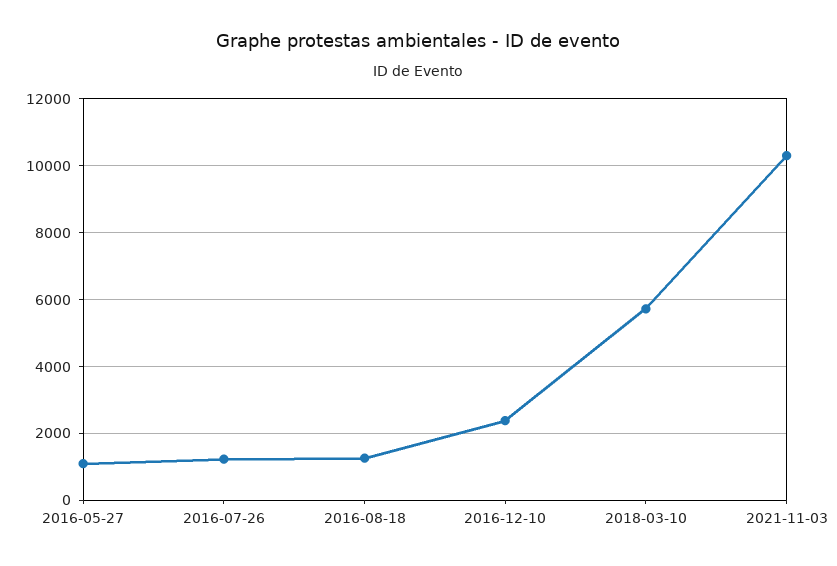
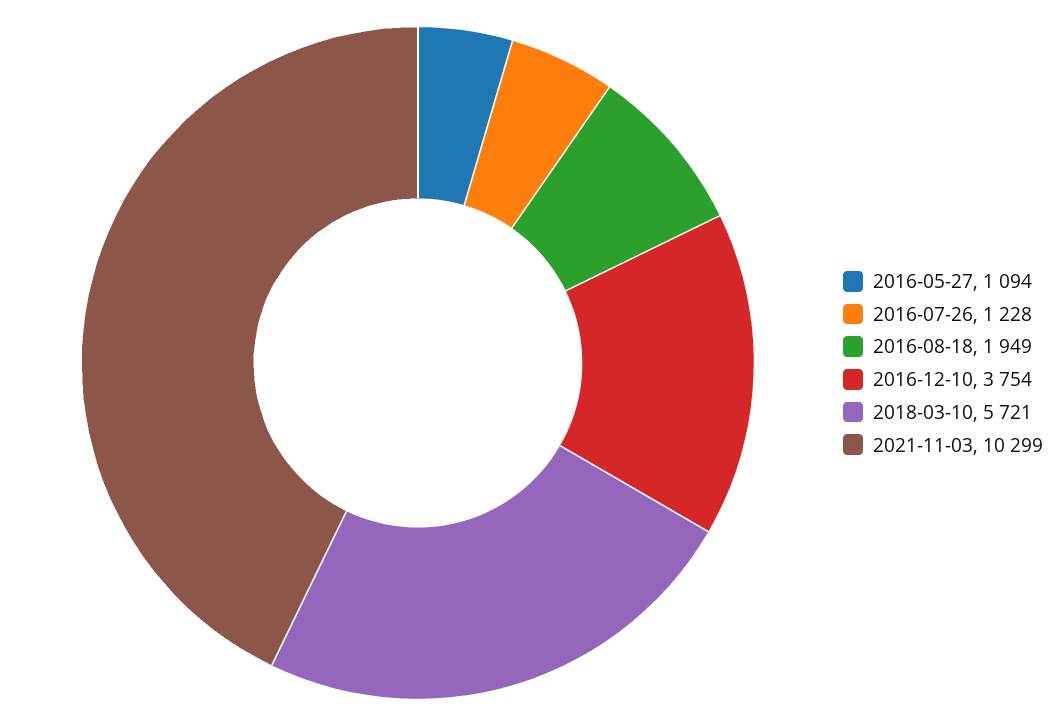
2016-08-18: 1200 -> 1949
2016-12-10: 2400 -> 3754

